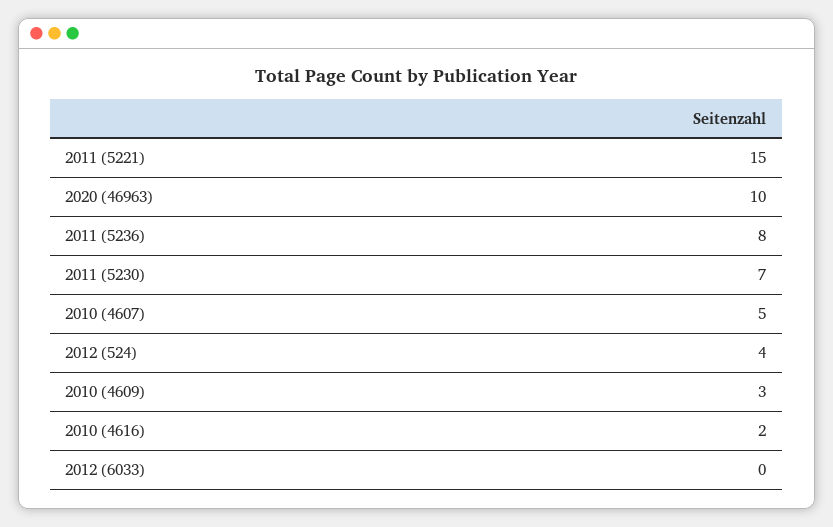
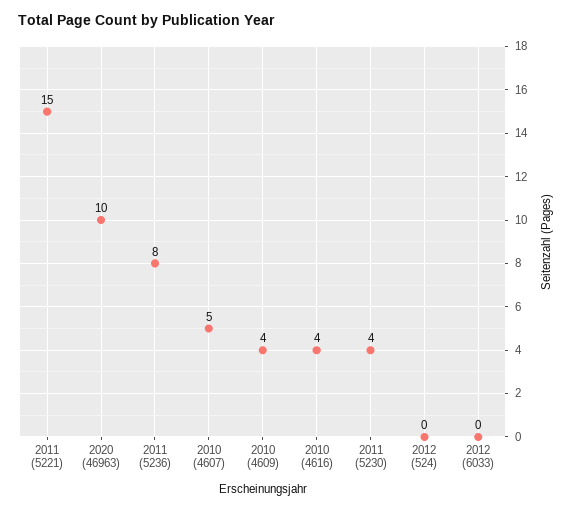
2011 (5230): 7 -> 4
2012 (524): 4 -> 0
2010 (4609): 3 -> 4
2010 (4616): 2 -> 4

